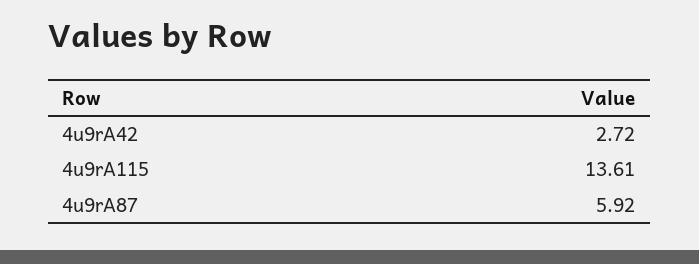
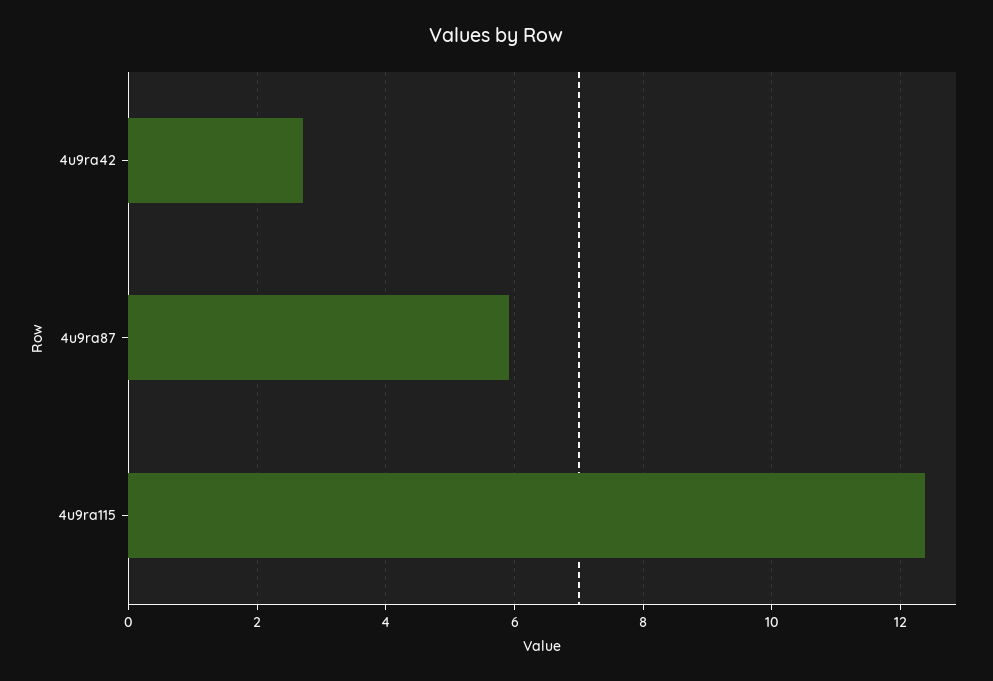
4u9rA115: 13.61 -> 12.4

